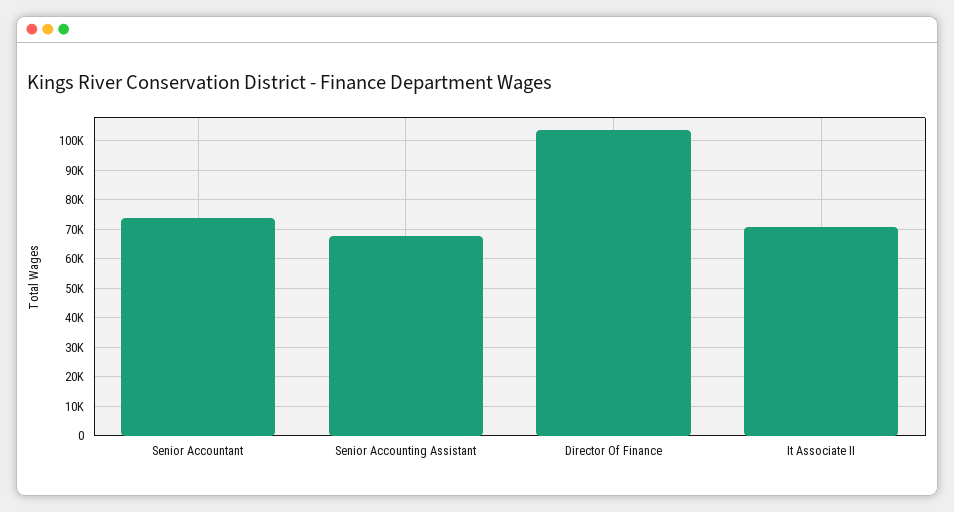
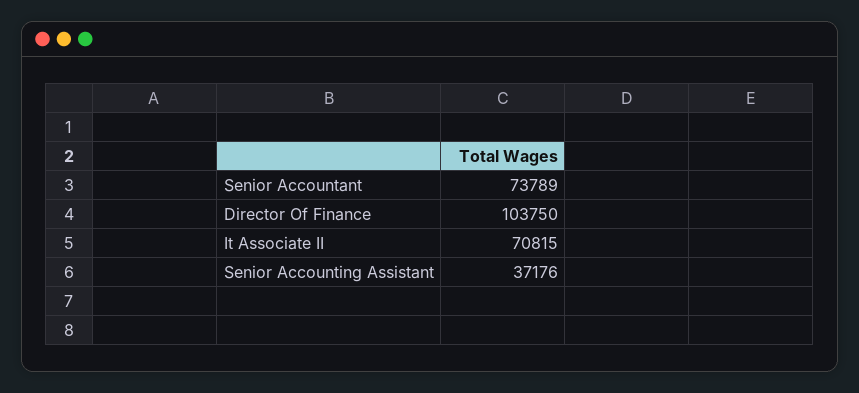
Senior Accounting Assistant: 67500 -> 37176

